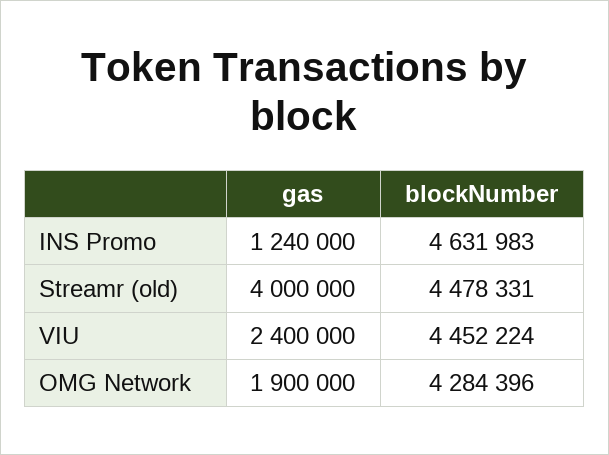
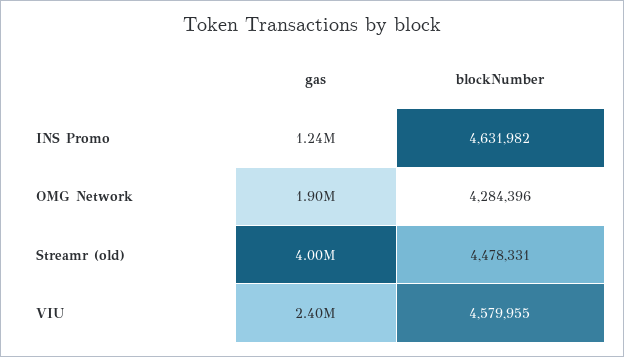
blockNumber, INS Promo: 4631983 -> 4631982
blockNumber, VIU: 4452224 -> 4579955

